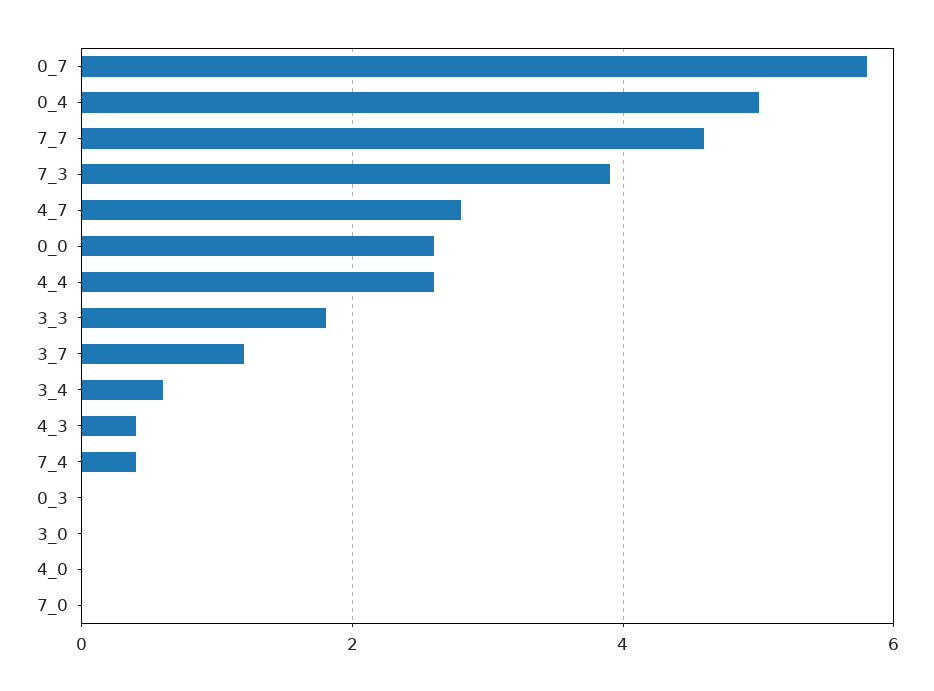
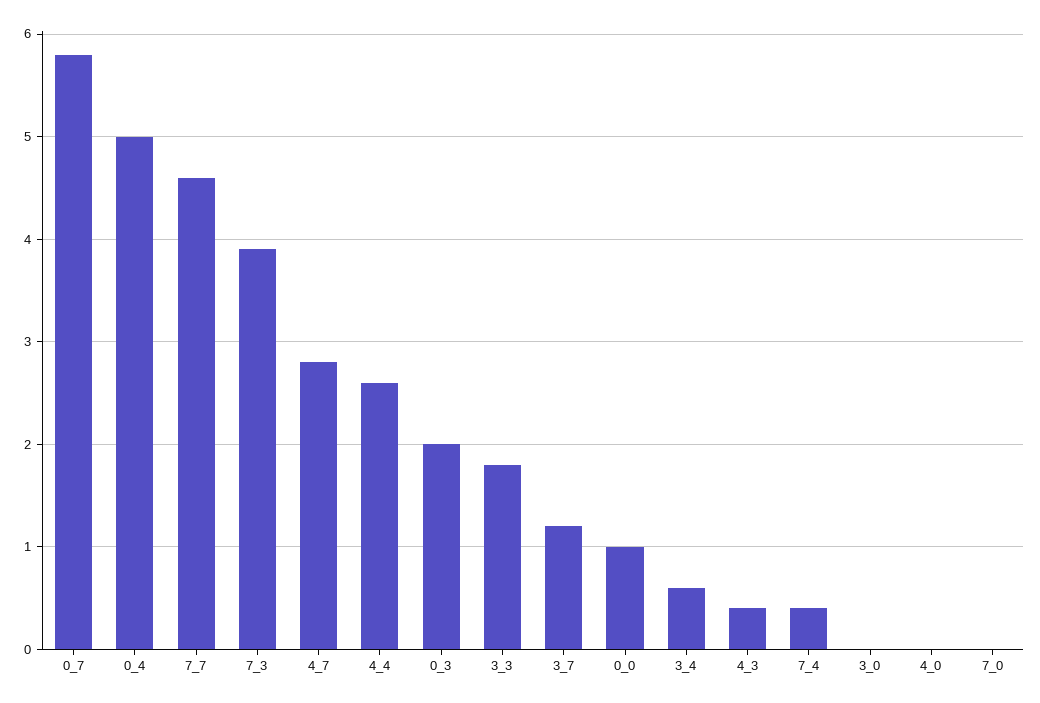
0_0: 2.5 -> 1
0_3: 0 -> 2

